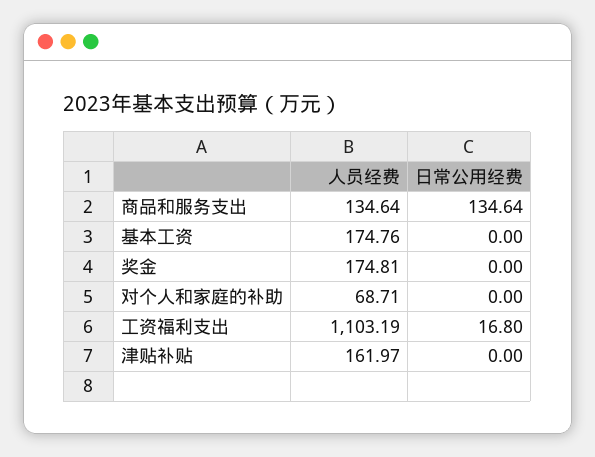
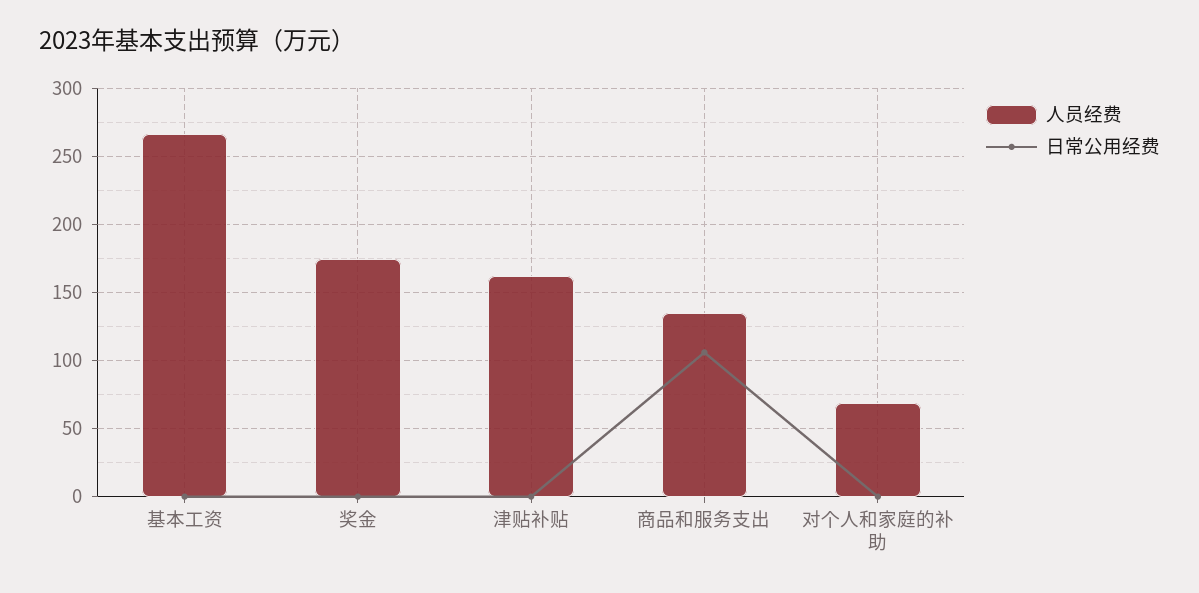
日常公用经费, 商品和服务支出: 134.64 -> 105
人员经费, 基本工资: 174.76 -> 265
人员经费, 工资福利支出: 1103.19 -> none
日常公用经费, 工资福利支出: 16.8 -> none

